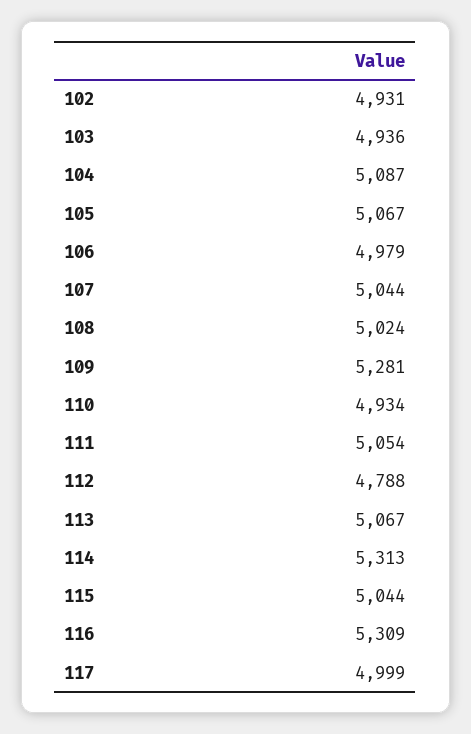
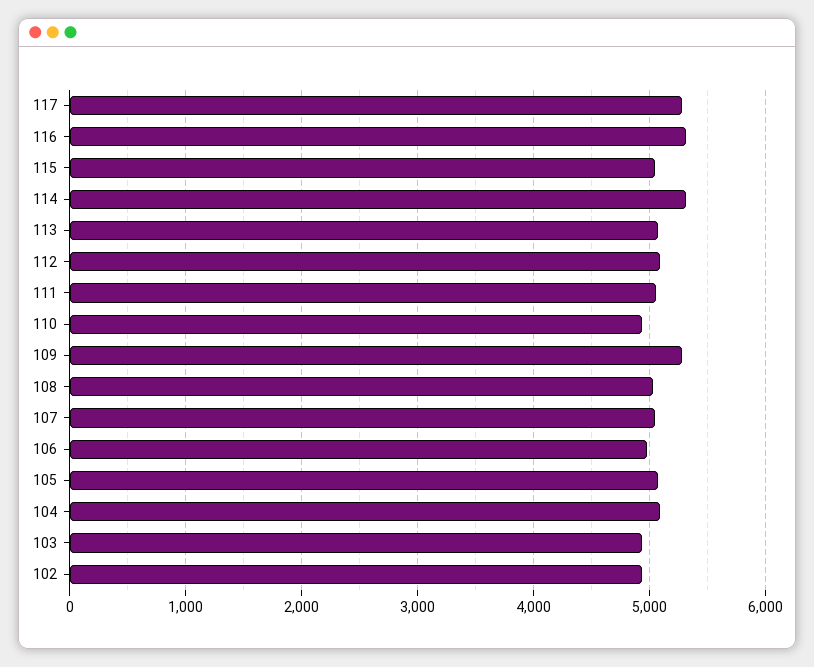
112: 4788 -> 5100
117: 4999 -> 5300

